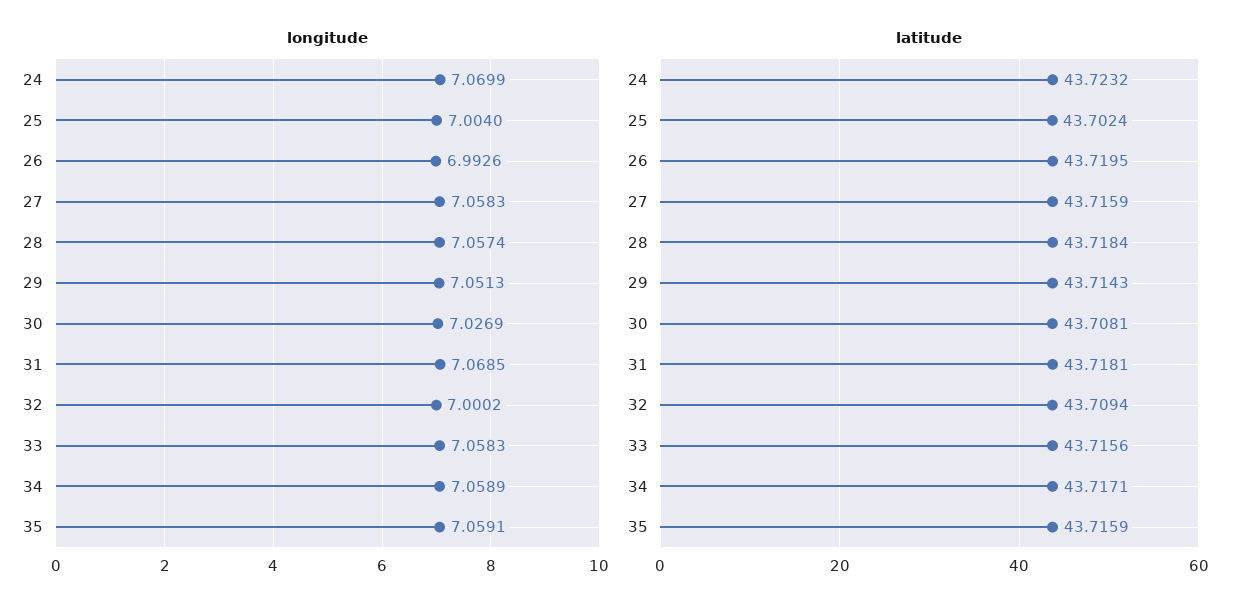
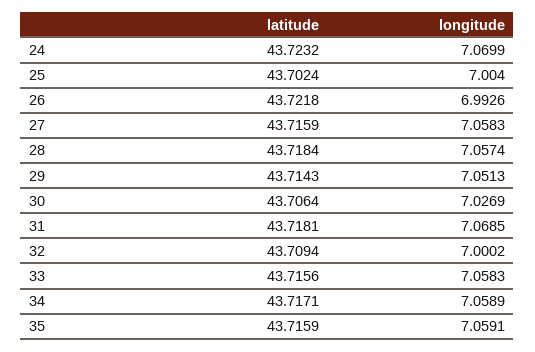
latitude, 26: 43.7195 -> 43.7218
latitude, 30: 43.7081 -> 43.7064

